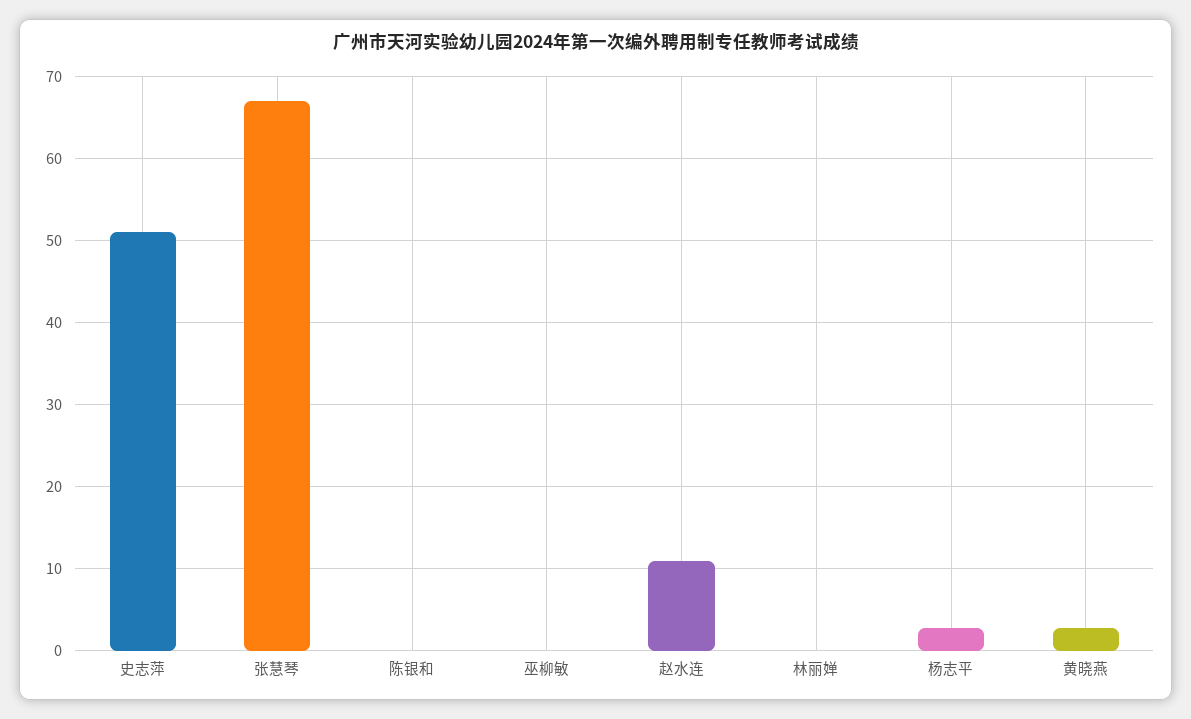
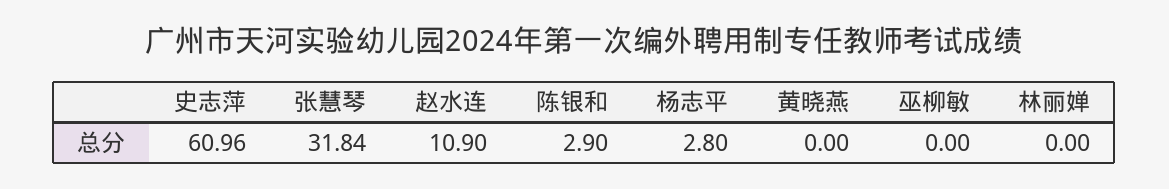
史志萍: 51 -> 60.96
张慧琴: 67 -> 31.84
陈银和: 0 -> 2.9
黄晓燕: 3 -> 0

